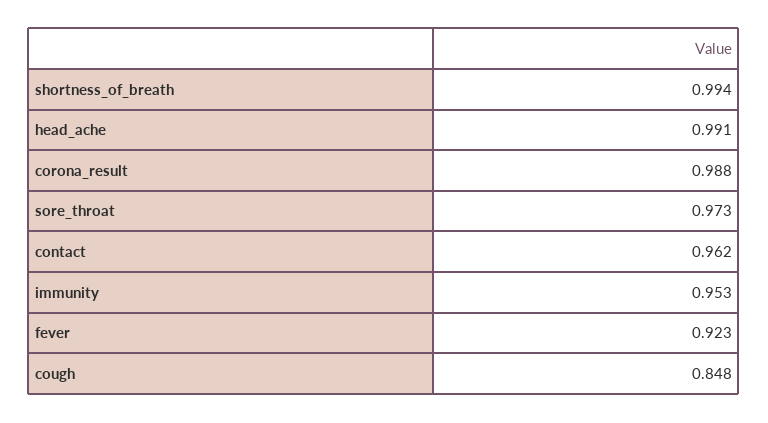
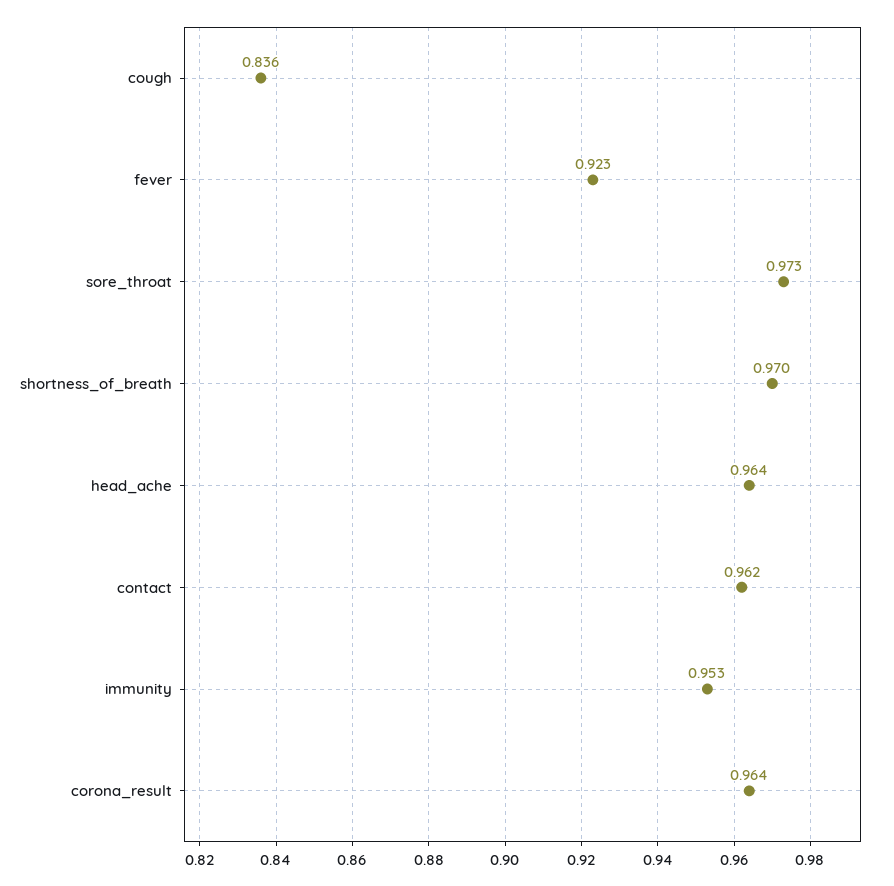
shortness_of_breath: 0.994 -> 0.97
head_ache: 0.991 -> 0.964
corona_result: 0.988 -> 0.964
cough: 0.848 -> 0.836

